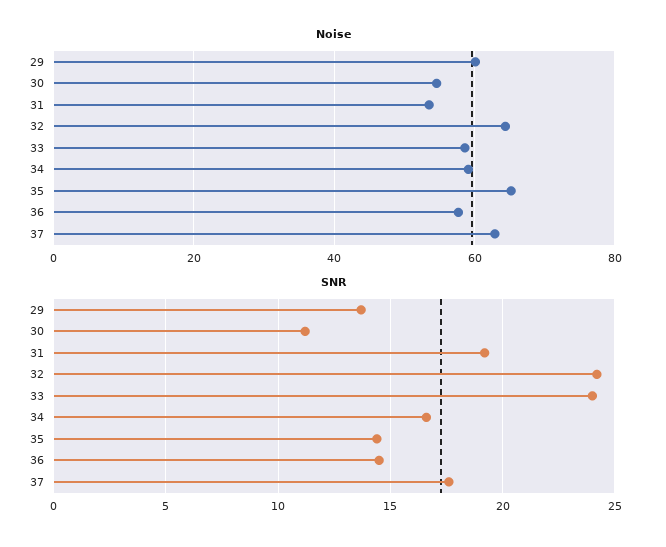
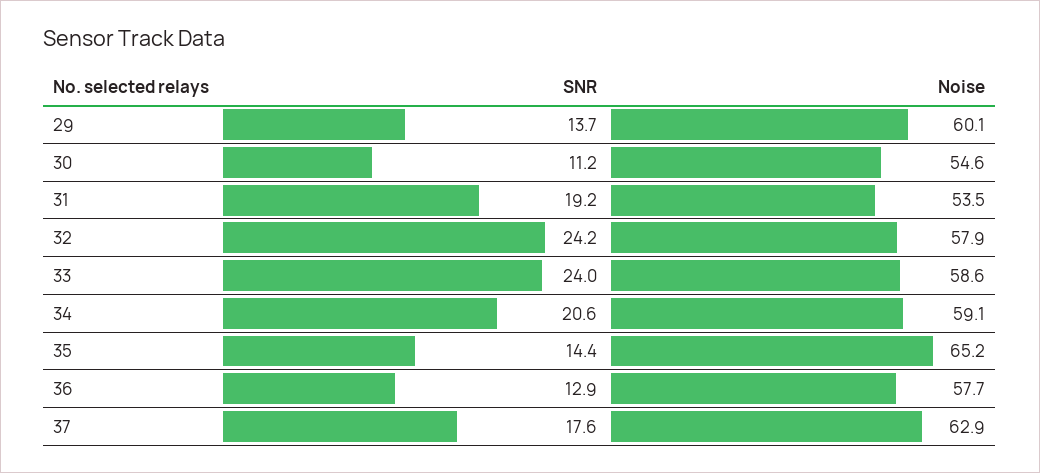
Noise, 32: 64 -> 57.9
SNR, 34: 16.5 -> 20.6
SNR, 36: 14.5 -> 12.9

